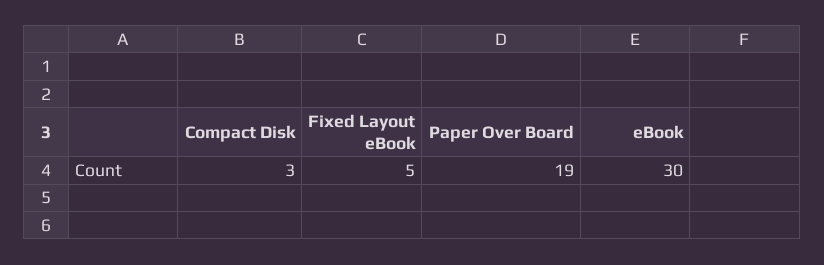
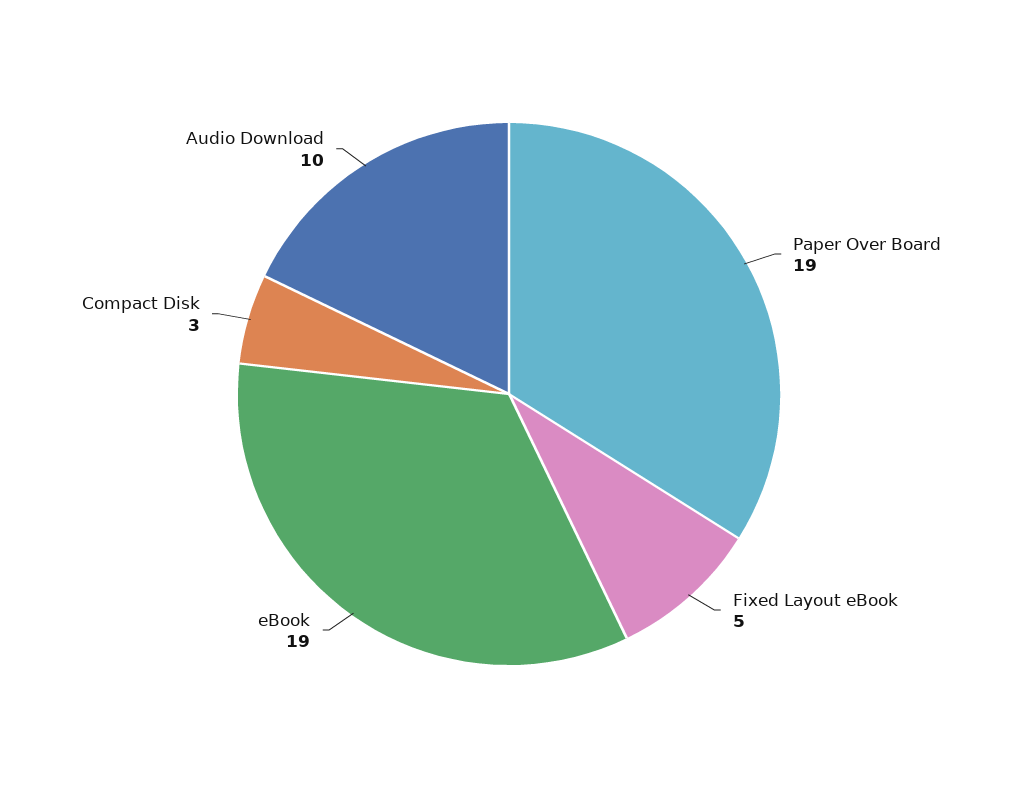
eBook: 30 -> 19
Audio Download: none -> 10

